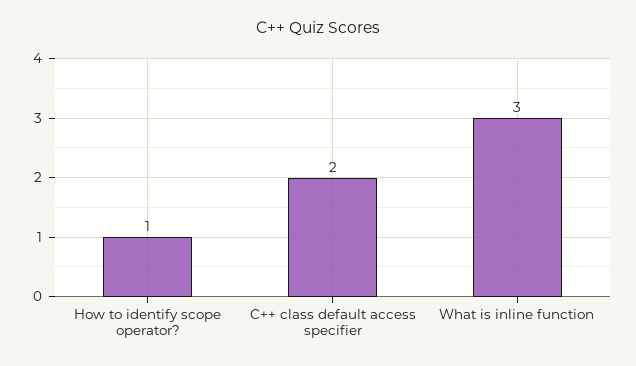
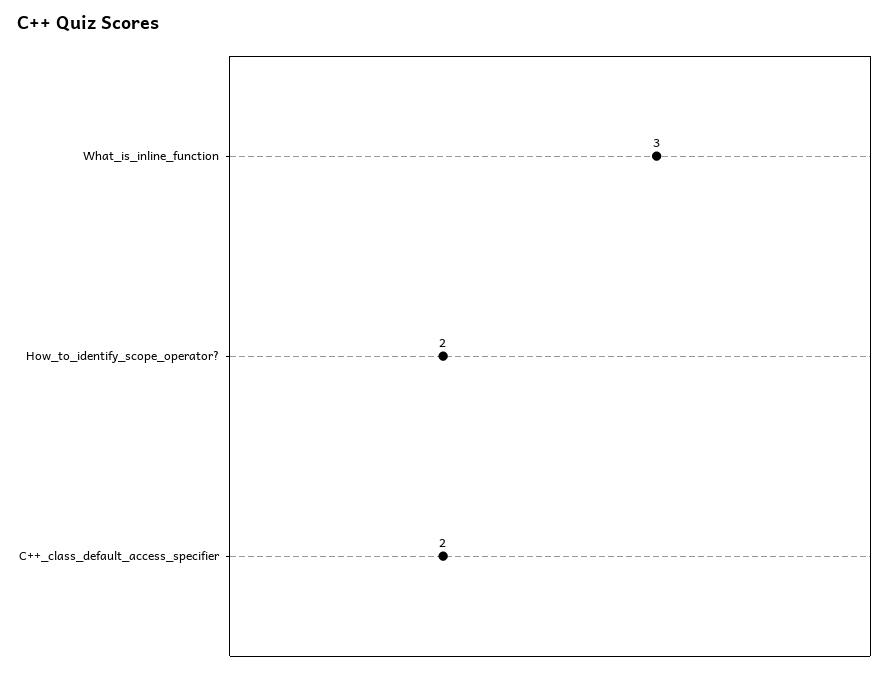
How to identify scope operator?: 1 -> 2

